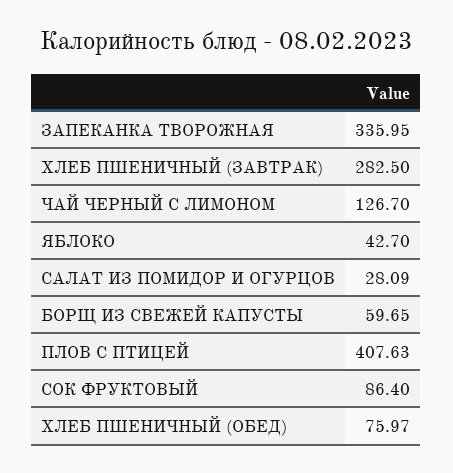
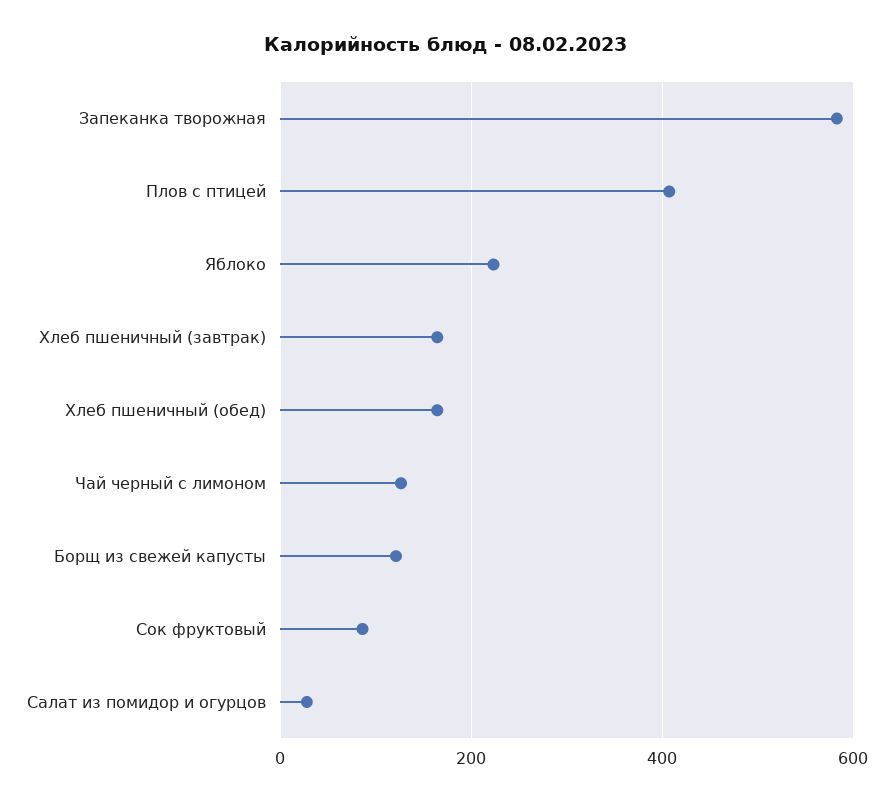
ЗАПЕКАНКА ТВОРОЖНАЯ: 335.95 -> 580
ХЛЕБ ПШЕНИЧНЫЙ (ЗАВТРАК): 282.5 -> 160
ЯБЛОКО: 42.7 -> 220
БОРЩ ИЗ СВЕЖЕЙ КАПУСТЫ: 59.65 -> 120
ХЛЕБ ПШЕНИЧНЫЙ (ОБЕД): 75.97 -> 160

